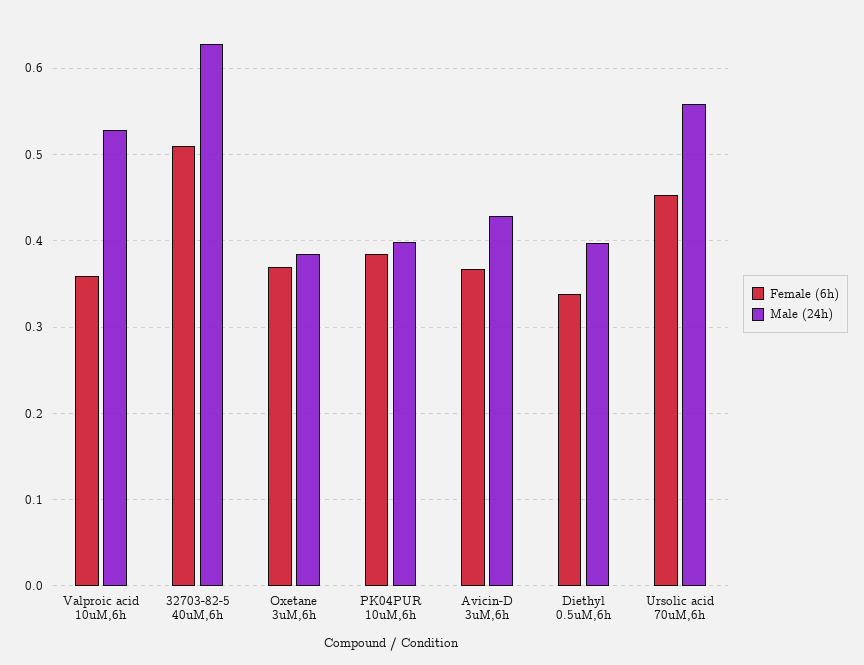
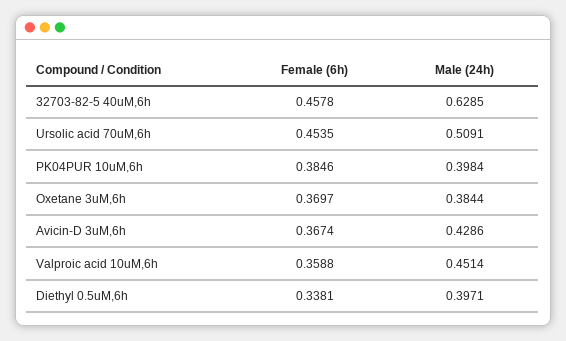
Male (24h), Valproic acid 10uM,6h: 0.53 -> 0.4514
Female (6h), 32703-82-5 40uM,6h: 0.51 -> 0.4578
Male (24h), Ursolic acid 70uM,6h: 0.56 -> 0.5091

